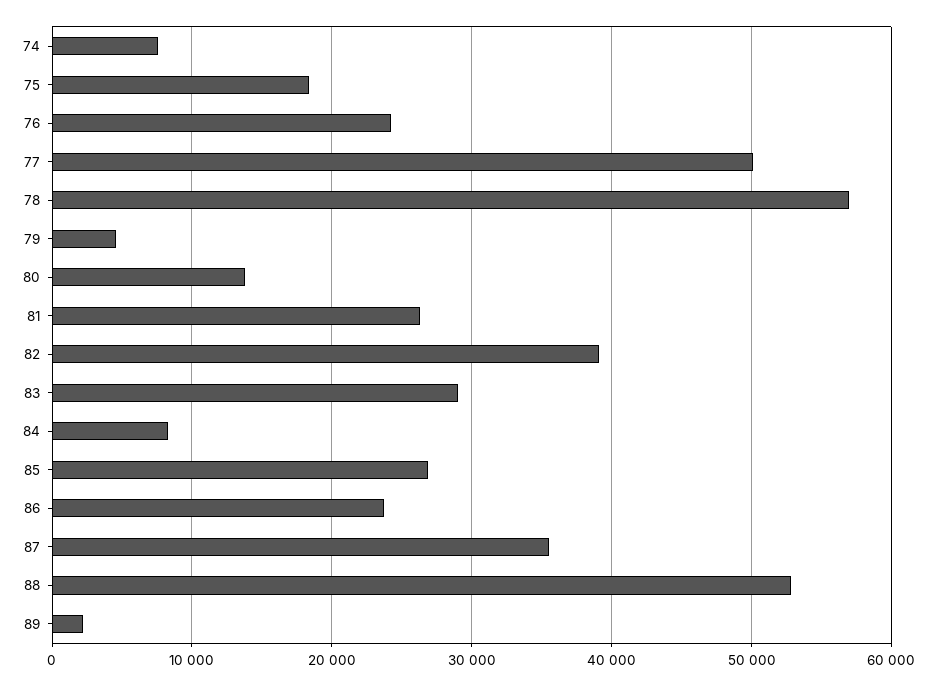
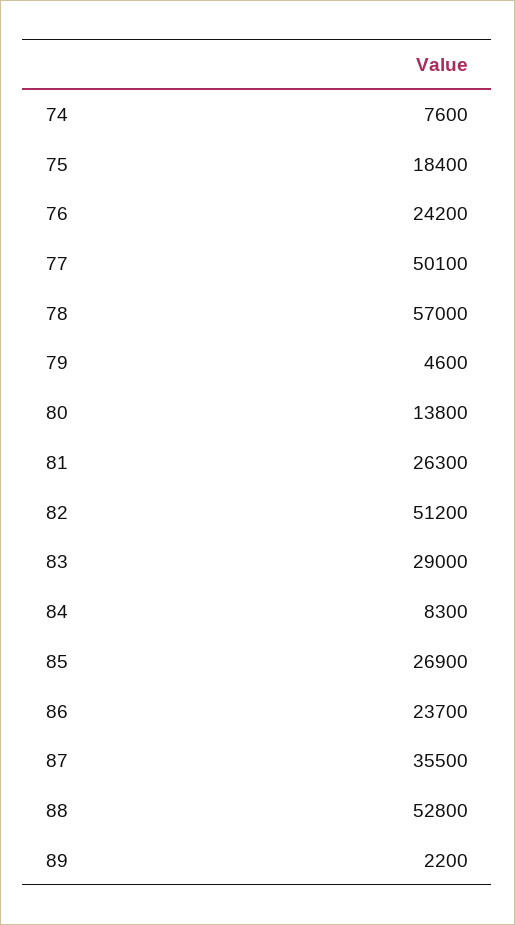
82: 39000 -> 51200

